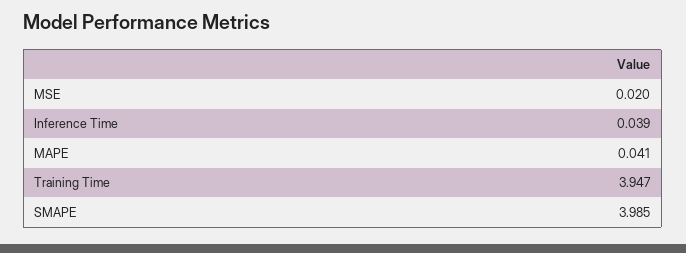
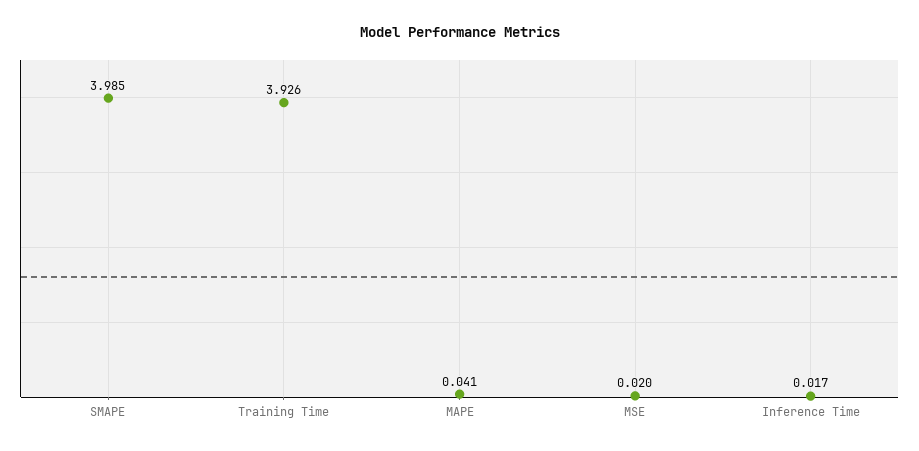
Inference Time: 0.039 -> 0.017
Training Time: 3.947 -> 3.926

